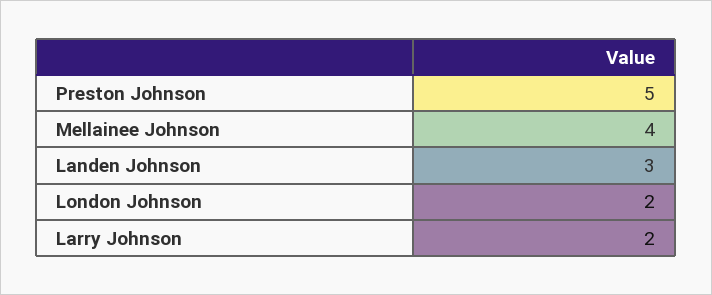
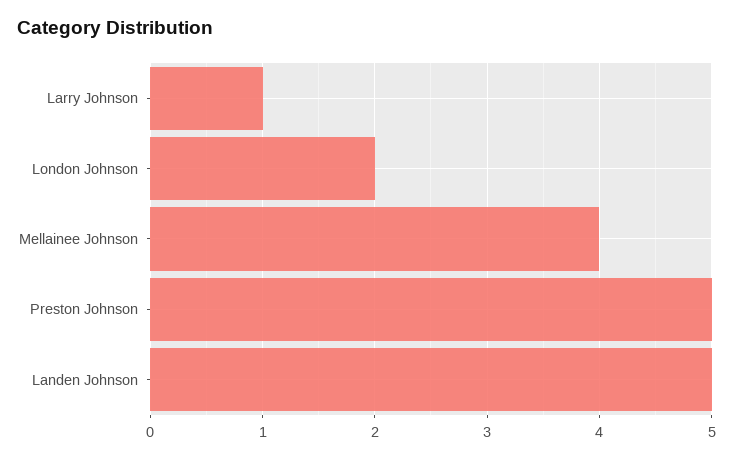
Landen Johnson: 3 -> 5
Larry Johnson: 2 -> 1

